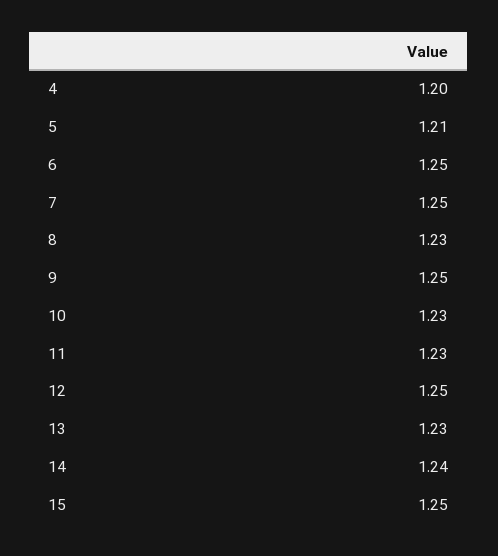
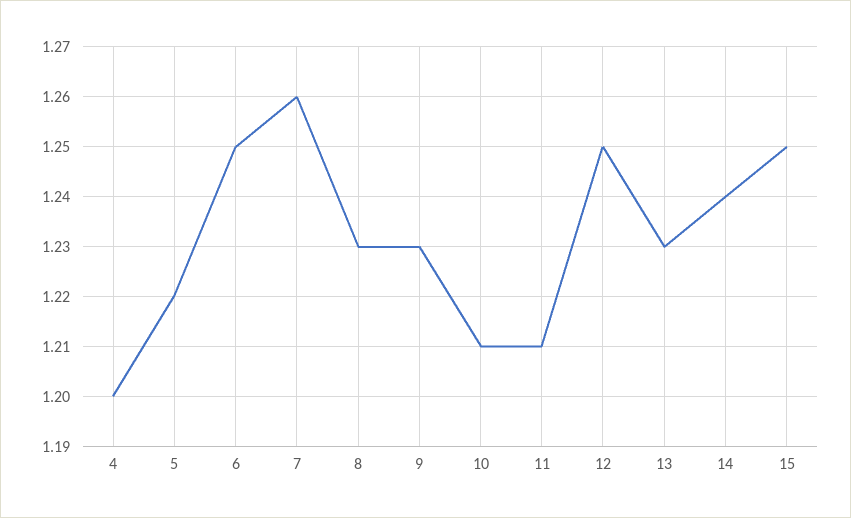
5: 1.21 -> 1.22
7: 1.25 -> 1.26
9: 1.25 -> 1.23
10: 1.23 -> 1.21
11: 1.23 -> 1.21

